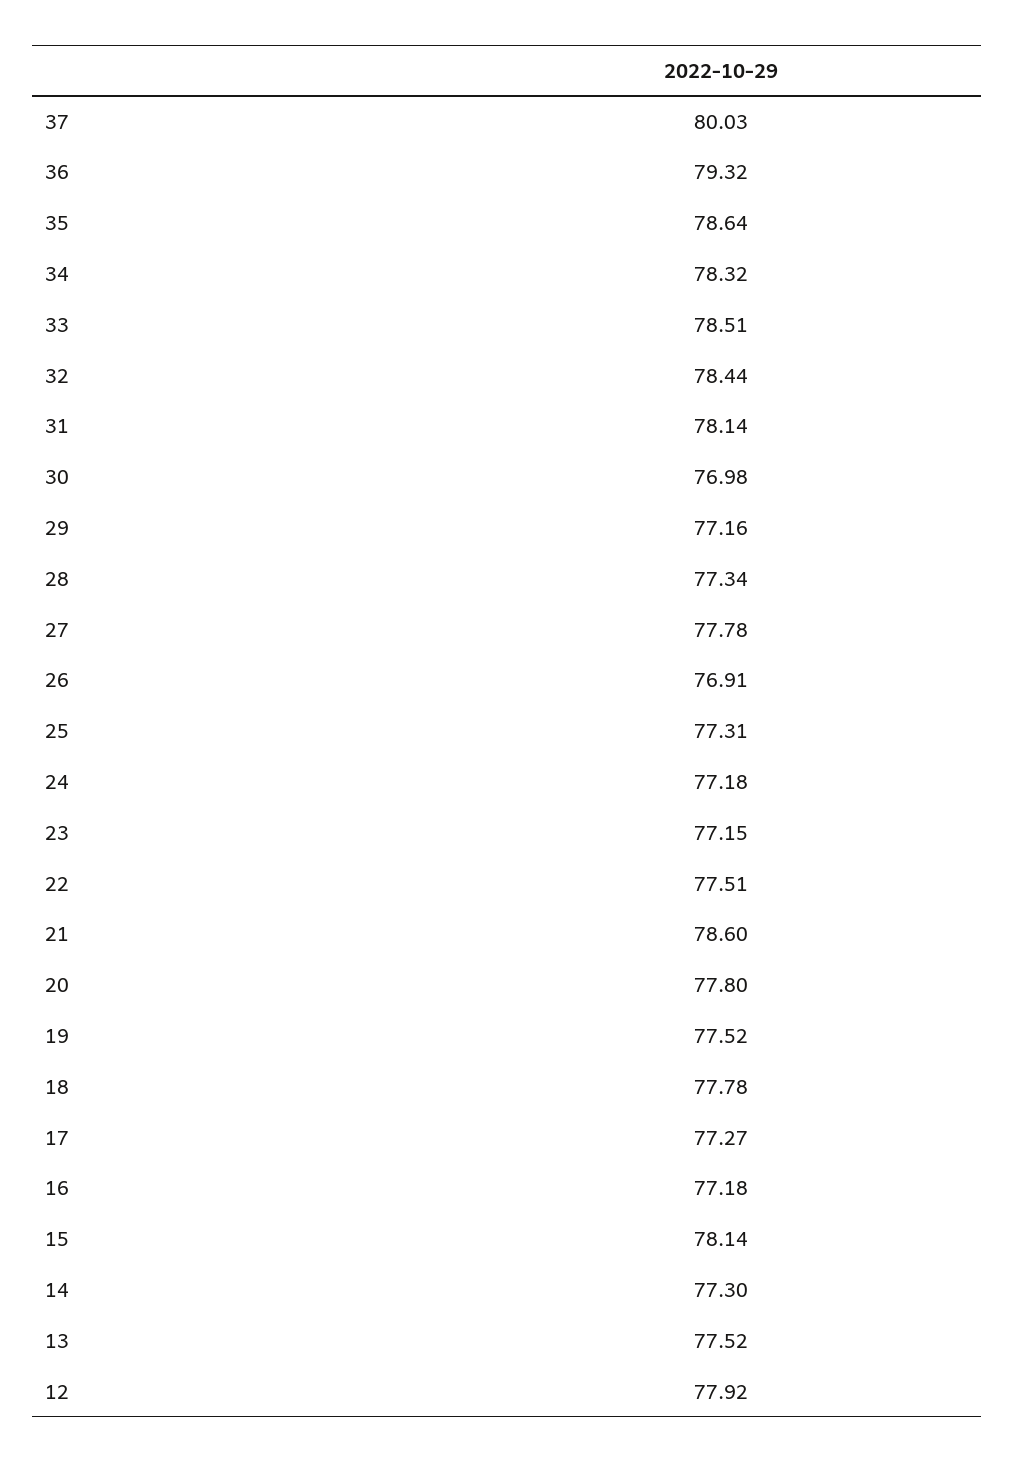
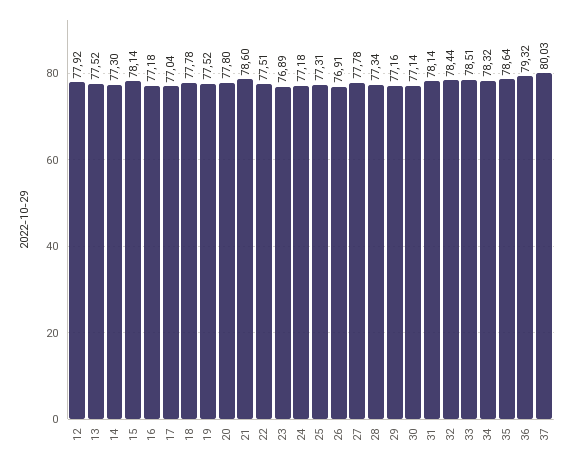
30: 76.98 -> 77.14
23: 77.15 -> 76.89
17: 77.27 -> 77.04

